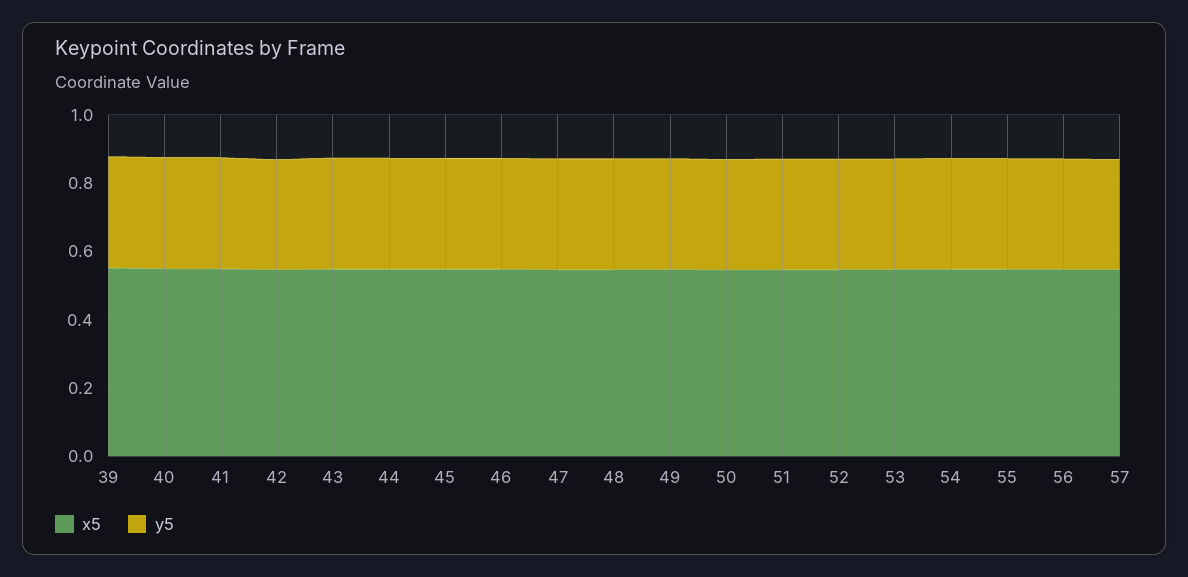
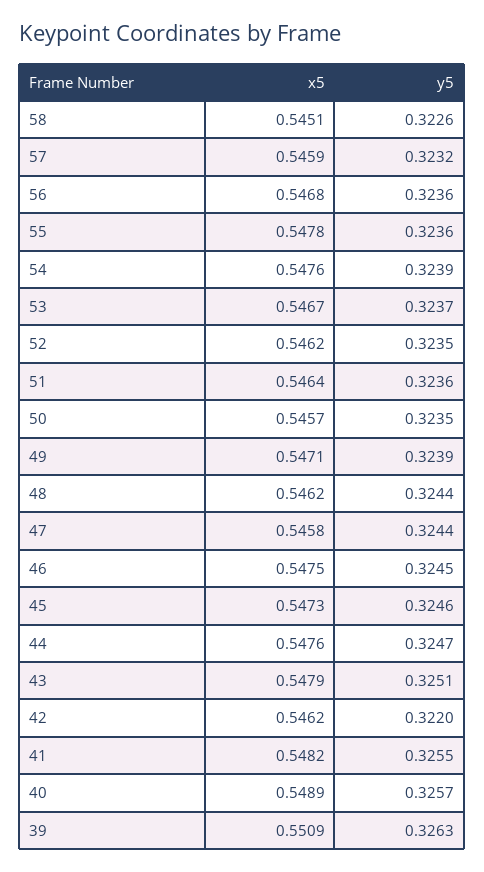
x5, 58: none -> 0.5451
y5, 58: none -> 0.3226

